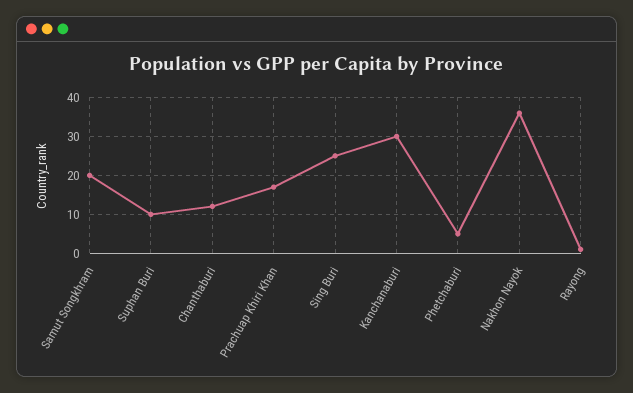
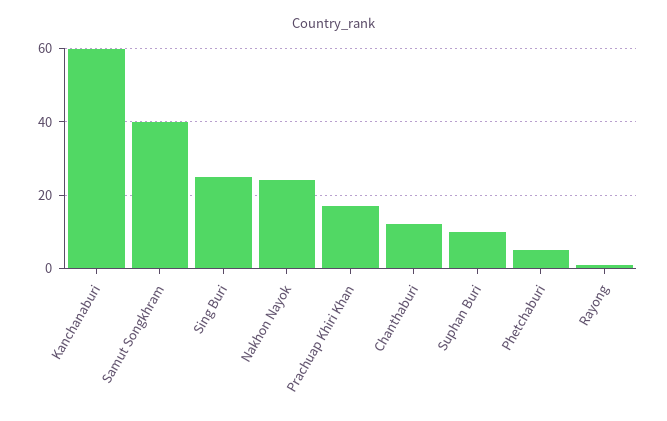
Samut Songkhram: 20 -> 40
Kanchanaburi: 30 -> 60
Nakhon Nayok: 35 -> 25

